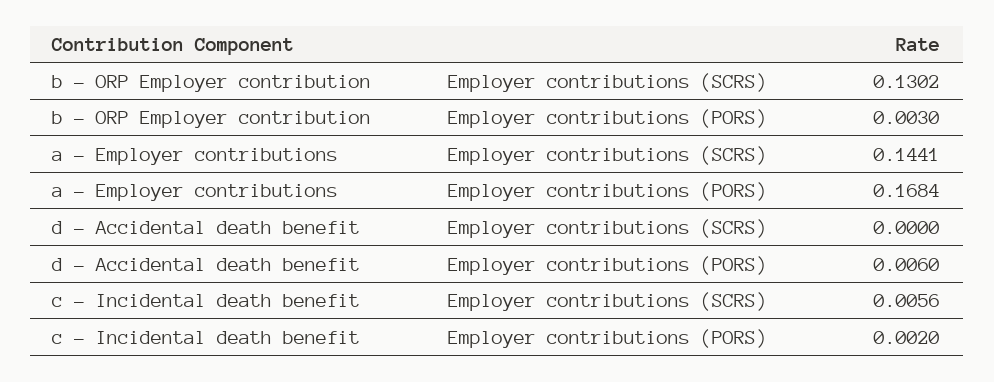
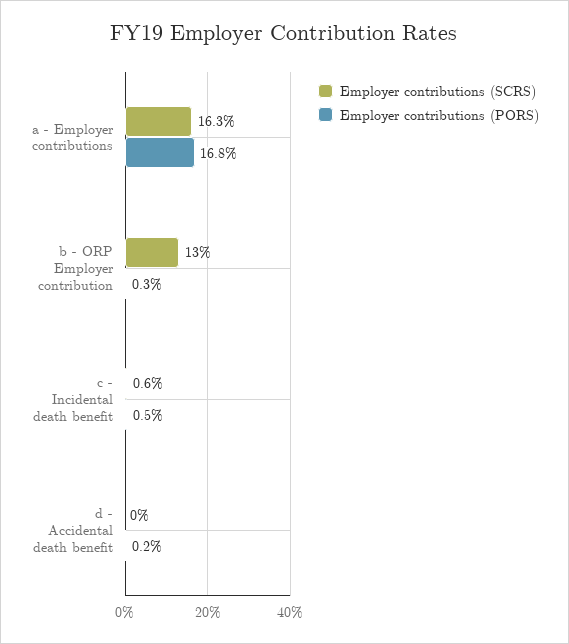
Employer contributions (SCRS), a - Employer contributions: 0.1441 -> 0.163
Employer contributions (PORS), d - Accidental death benefit: 0.006 -> 0.002
Employer contributions (PORS), c - Incidental death benefit: 0.002 -> 0.005

